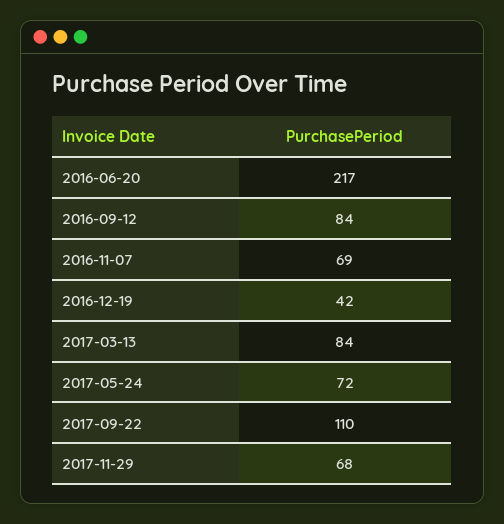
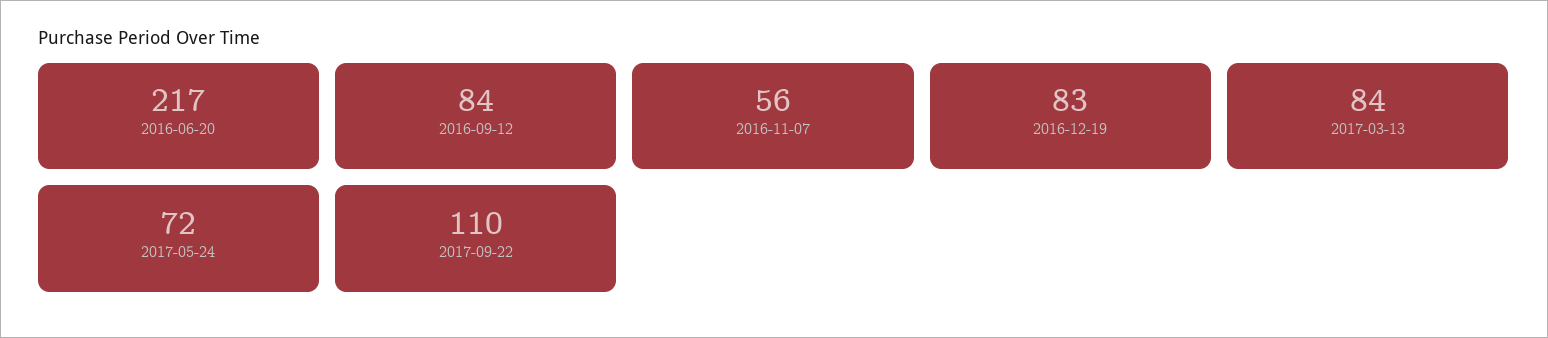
2016-11-07: 69 -> 56
2016-12-19: 42 -> 83
2017-11-29: 68 -> none

